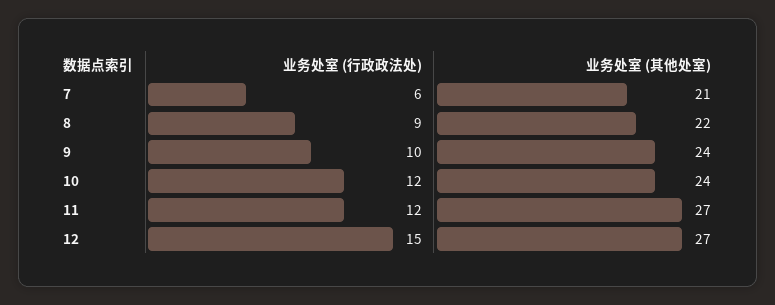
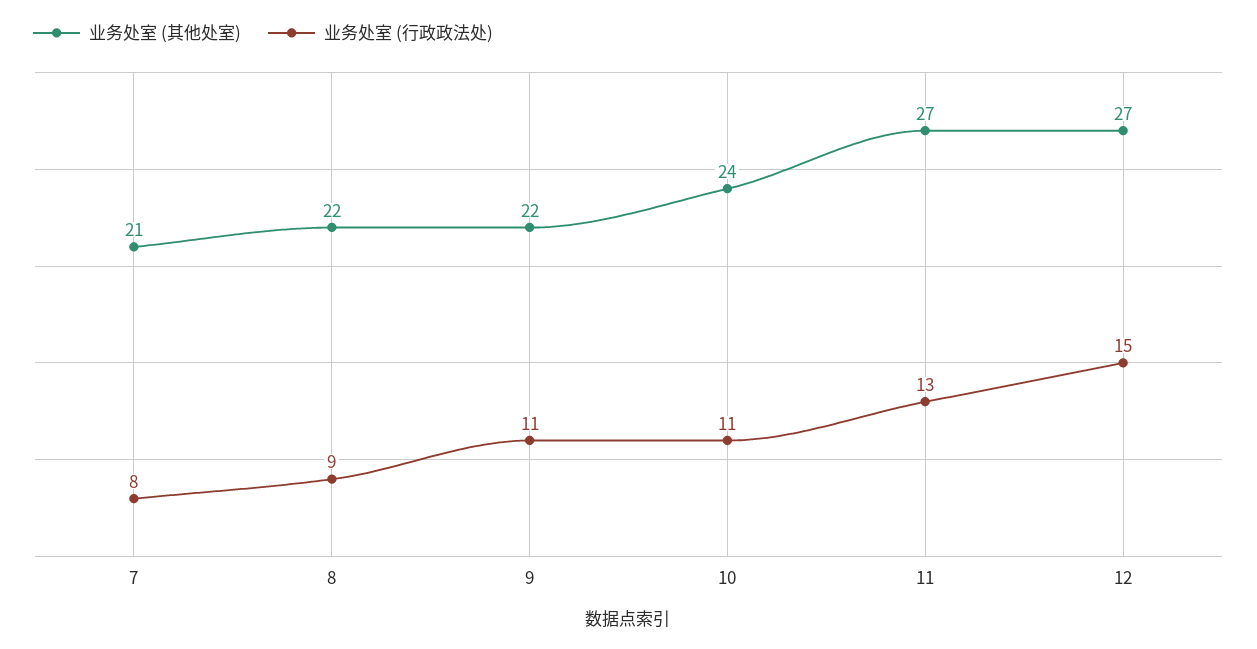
业务处室 (行政政法处), 7: 6 -> 8
业务处室 (行政政法处), 9: 10 -> 11
业务处室 (其他处室), 9: 24 -> 22
业务处室 (行政政法处), 10: 12 -> 11
业务处室 (行政政法处), 11: 12 -> 13

